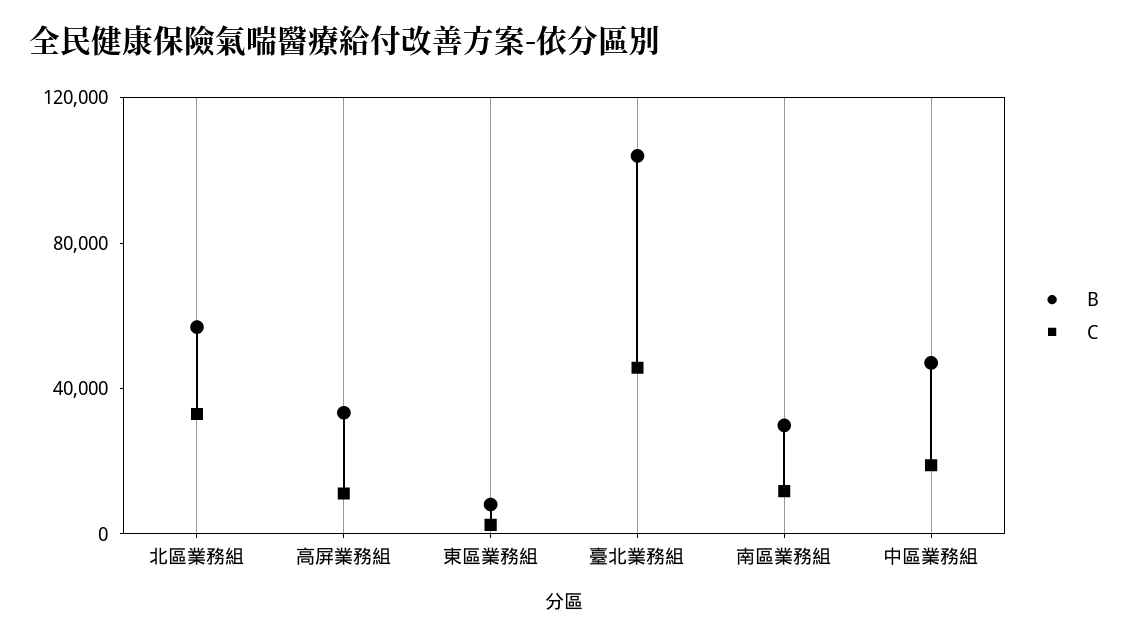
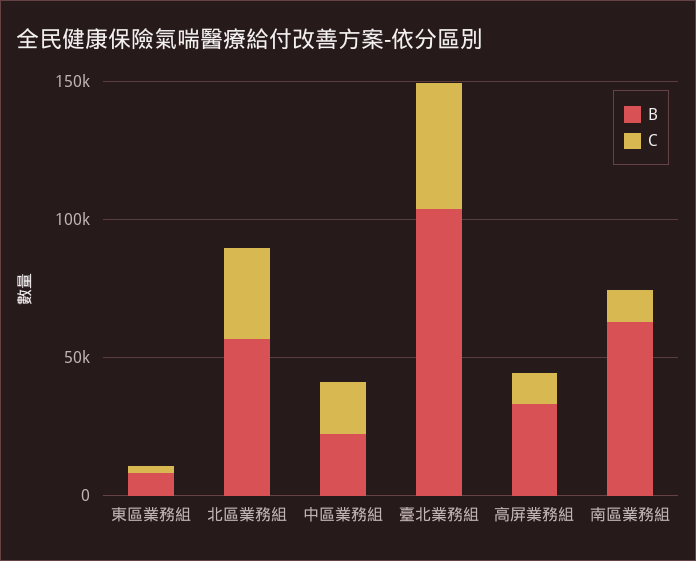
B, 南區業務組: 30000 -> 60000
B, 中區業務組: 50000 -> 20000

